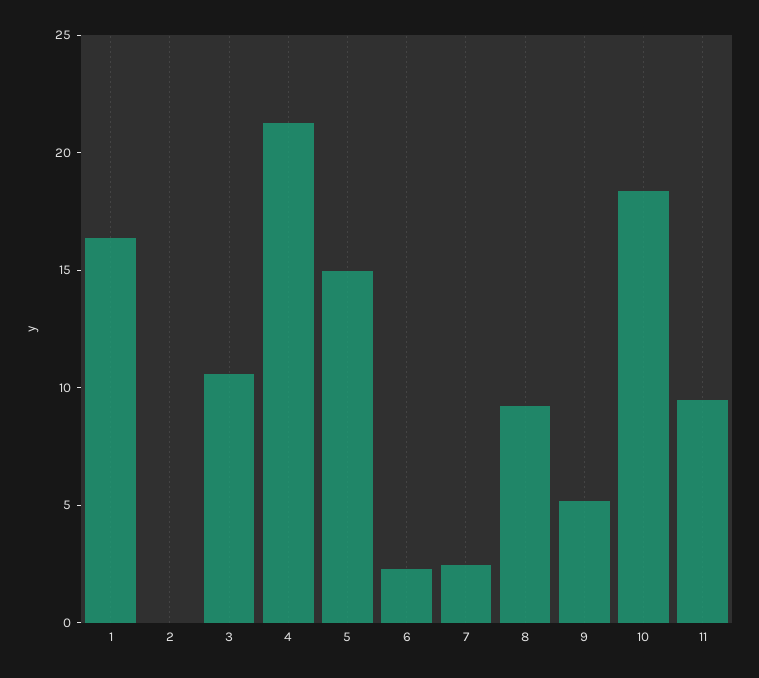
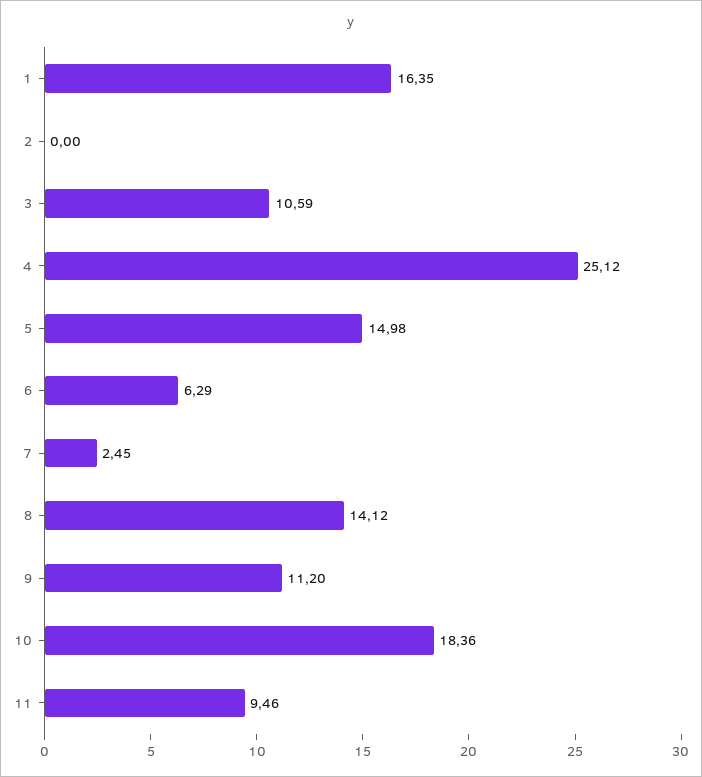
4: 21 -> 25.12
6: 2 -> 6.29
8: 9 -> 14.12
9: 5 -> 11.2

